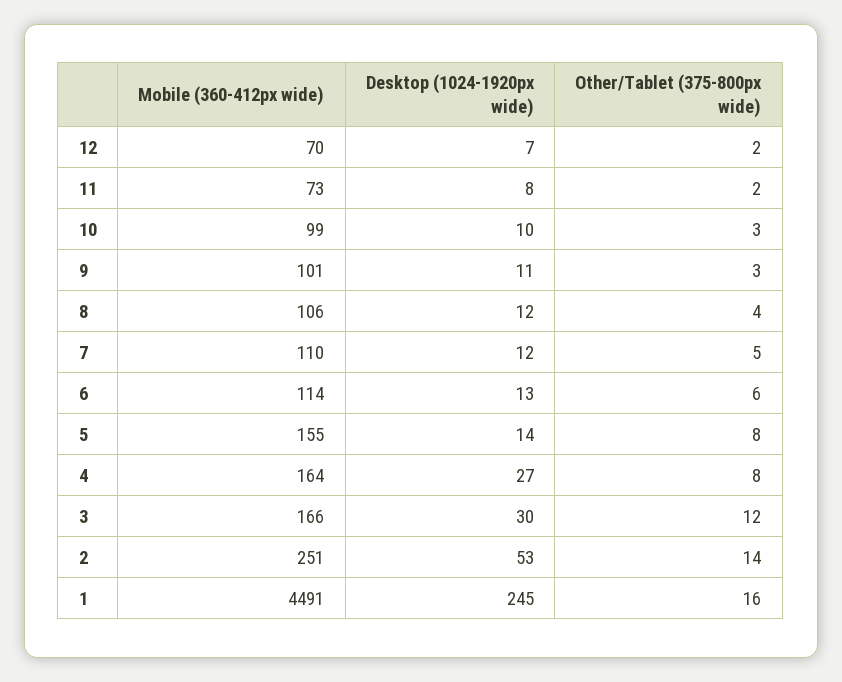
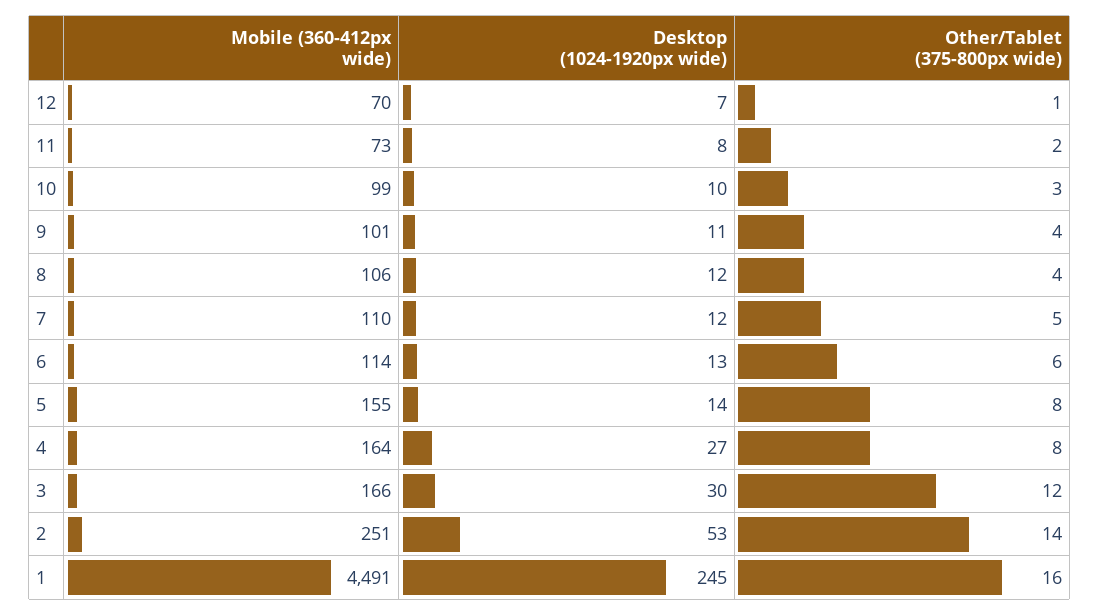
Other/Tablet (375-800px wide), 12: 2 -> 1
Other/Tablet (375-800px wide), 9: 3 -> 4

